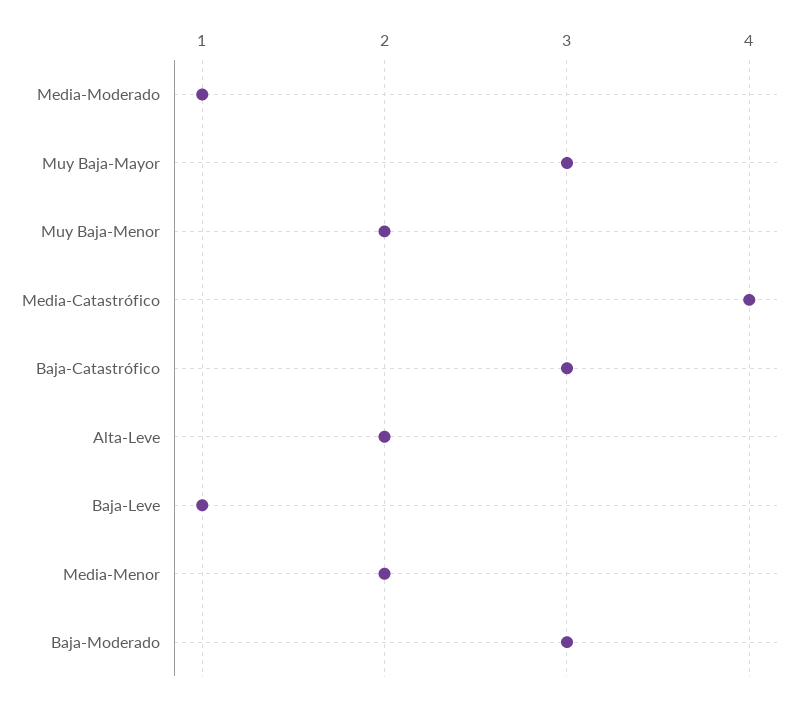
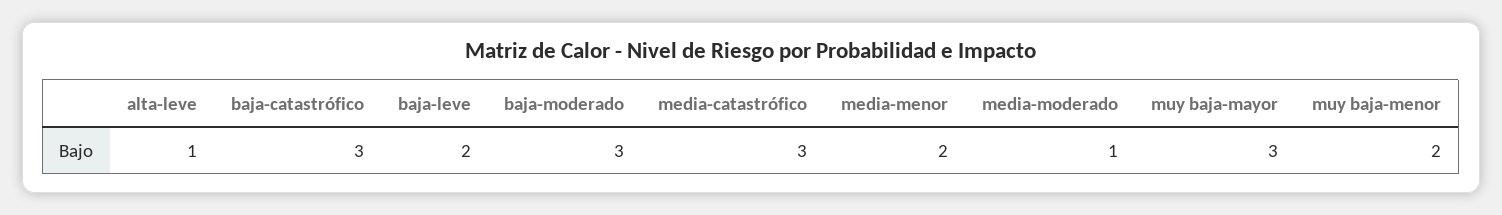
Media-Catastrófico: 4 -> 3
Alta-Leve: 2 -> 1
Baja-Leve: 1 -> 2

